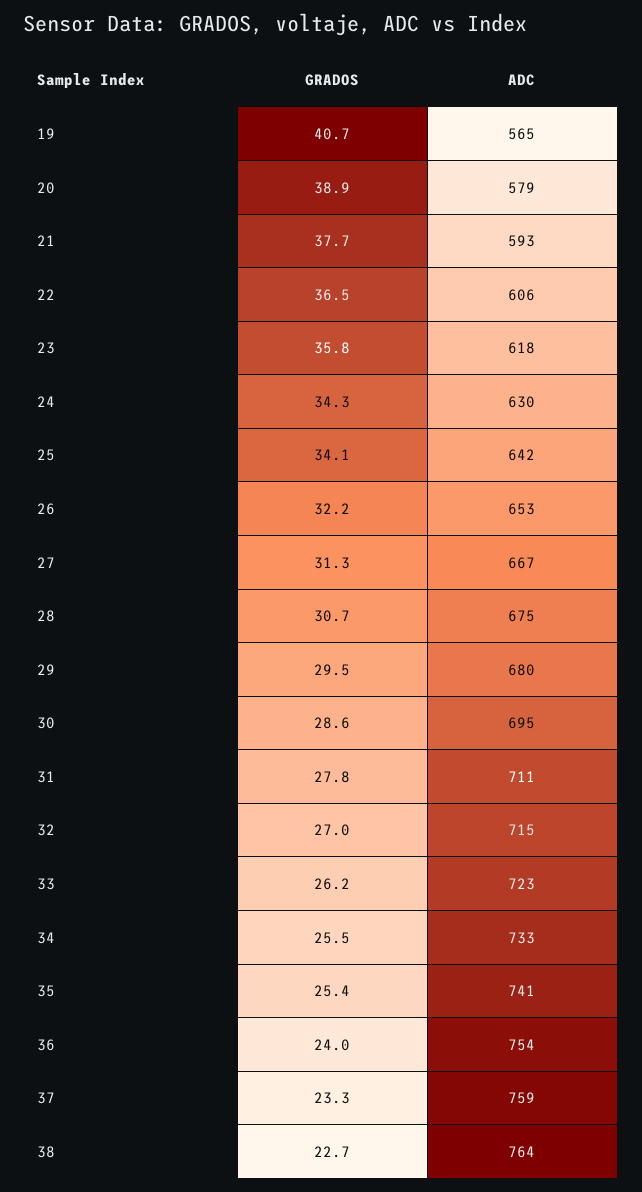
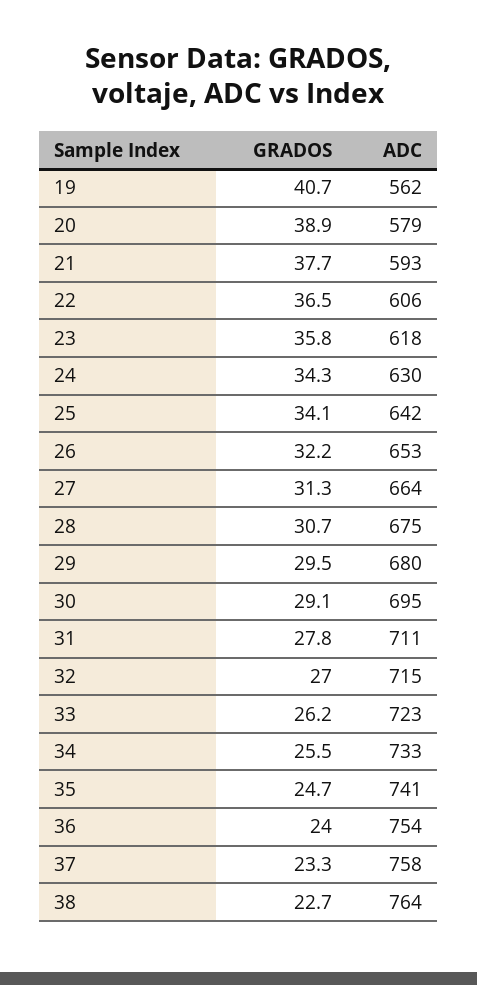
ADC, 19: 565 -> 562
ADC, 27: 667 -> 664
GRADOS, 30: 28.6 -> 29.1
GRADOS, 35: 25.4 -> 24.7
ADC, 37: 759 -> 758

